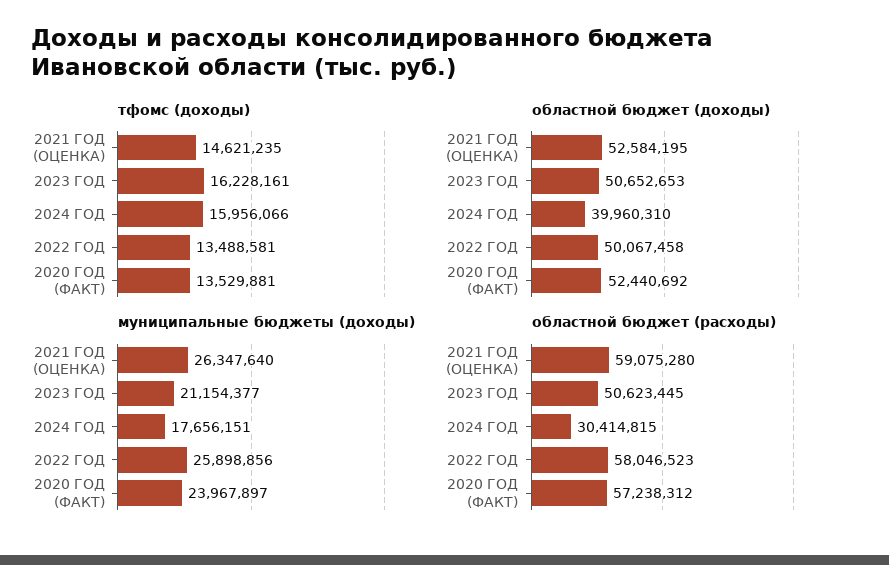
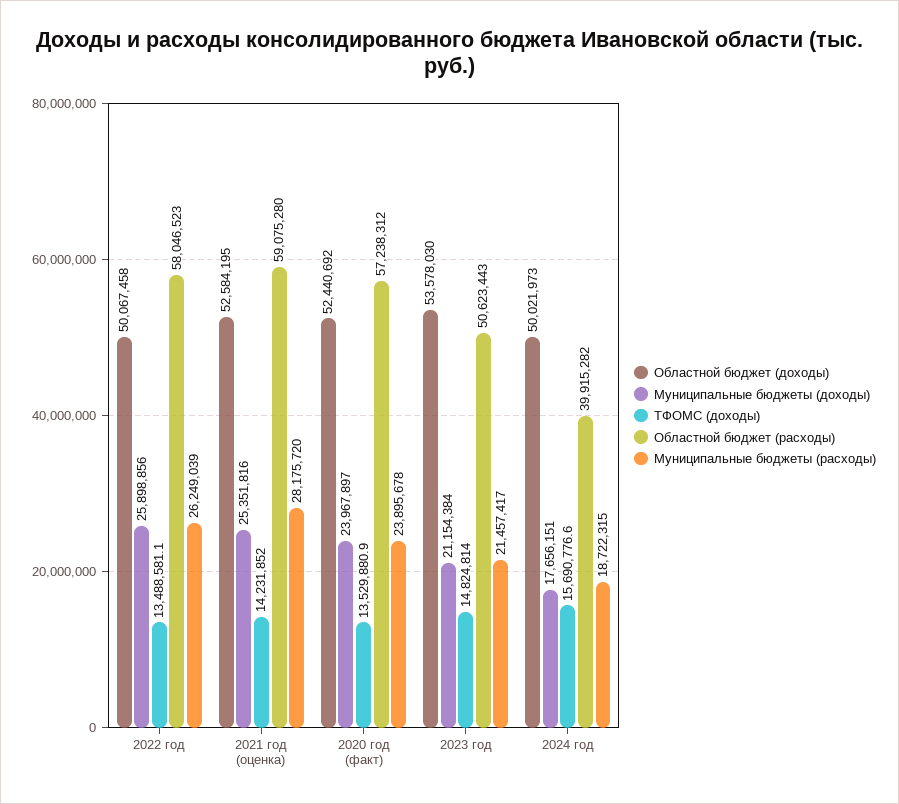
тфомс (доходы), 2021 ГОД (ОЦЕНКА): 14621235 -> 14231852
тфомс (доходы), 2023 ГОД: 16228161 -> 14824814
тфомс (доходы), 2024 ГОД: 15956066 -> 15690776.6
областной бюджет (доходы), 2023 ГОД: 50652653 -> 53578030
областной бюджет (доходы), 2024 ГОД: 39960310 -> 50021973
муниципальные бюджеты (доходы), 2021 ГОД (ОЦЕНКА): 26347640 -> 25351816
муниципальные бюджеты (доходы), 2023 ГОД: 21154377 -> 21154384
областной бюджет (расходы), 2023 ГОД: 50623445 -> 50623443
областной бюджет (расходы), 2024 ГОД: 30414815 -> 39915282
Муниципальные бюджеты (расходы), 2022 ГОД: none -> 26249039
Муниципальные бюджеты (расходы), 2021 ГОД (ОЦЕНКА): none -> 28175720
Муниципальные бюджеты (расходы), 2020 ГОД (ФАКТ): none -> 23895678
Муниципальные бюджеты (расходы), 2023 ГОД: none -> 21457417
Муниципальные бюджеты (расходы), 2024 ГОД: none -> 18722315

